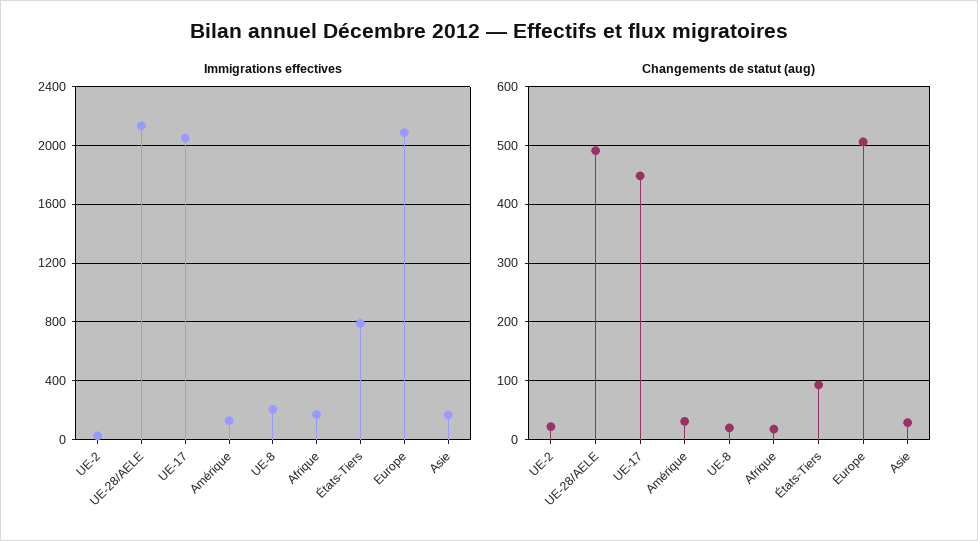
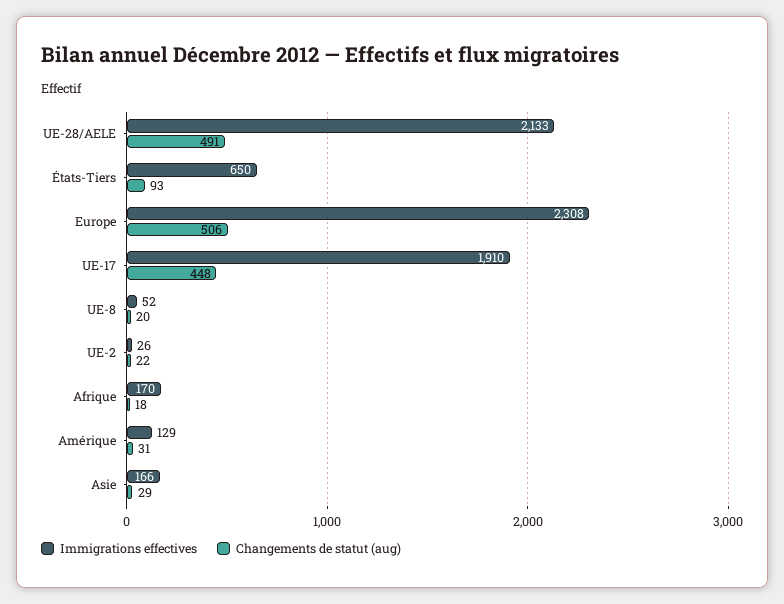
Immigrations effectives, UE-17: 2050 -> 1910
Immigrations effectives, UE-8: 200 -> 52
Immigrations effectives, États-Tiers: 800 -> 650
Immigrations effectives, Europe: 2100 -> 2308

